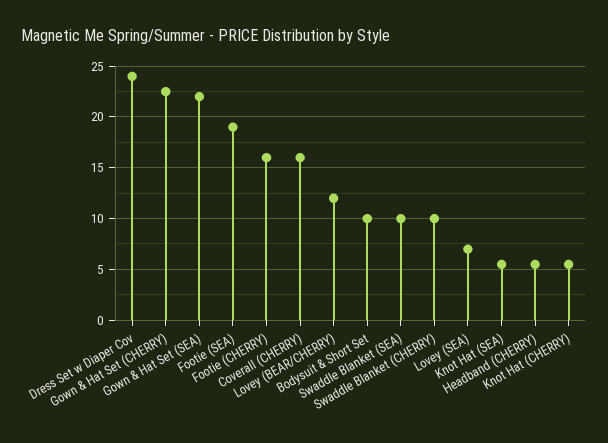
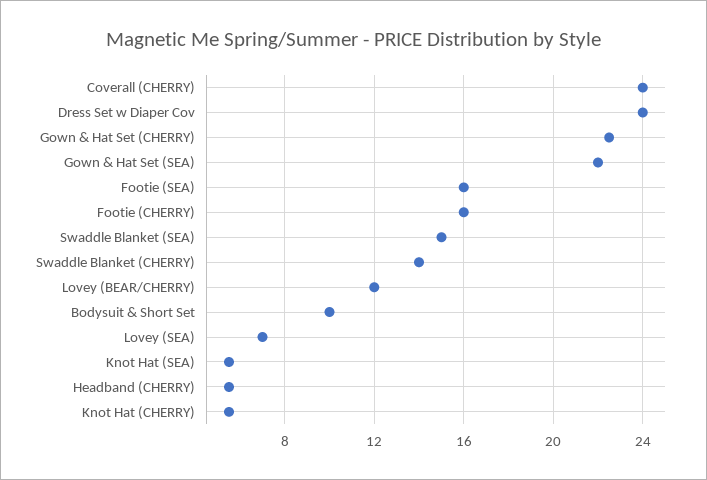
Footie (SEA): 19 -> 16
Coverall (CHERRY): 16 -> 24
Swaddle Blanket (SEA): 10 -> 15
Swaddle Blanket (CHERRY): 10 -> 14

